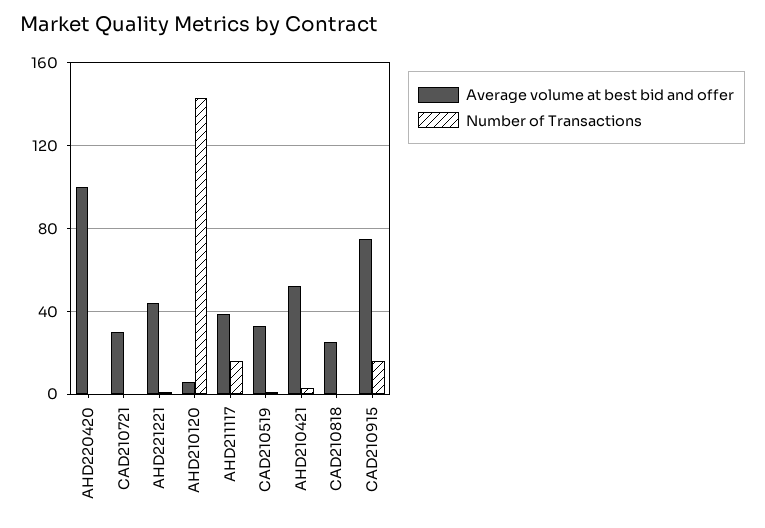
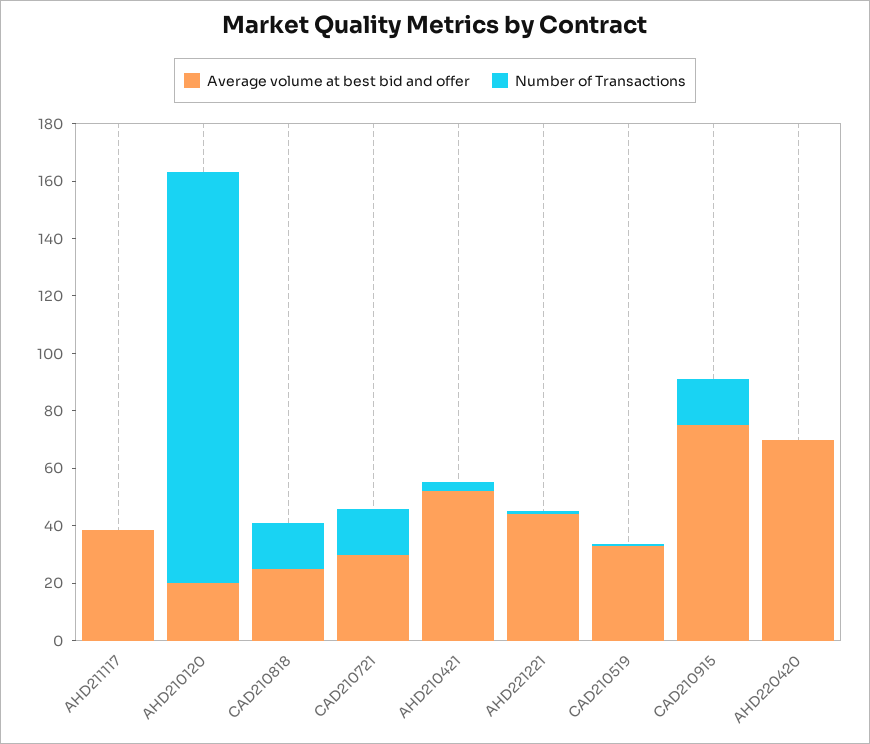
Average volume at best bid and offer, AHD220420: 100 -> 70
Number of Transactions, CAD210721: 0 -> 15
Average volume at best bid and offer, AHD210120: 5 -> 20
Number of Transactions, AHD211117: 15 -> 0
Number of Transactions, CAD210818: 0 -> 15

